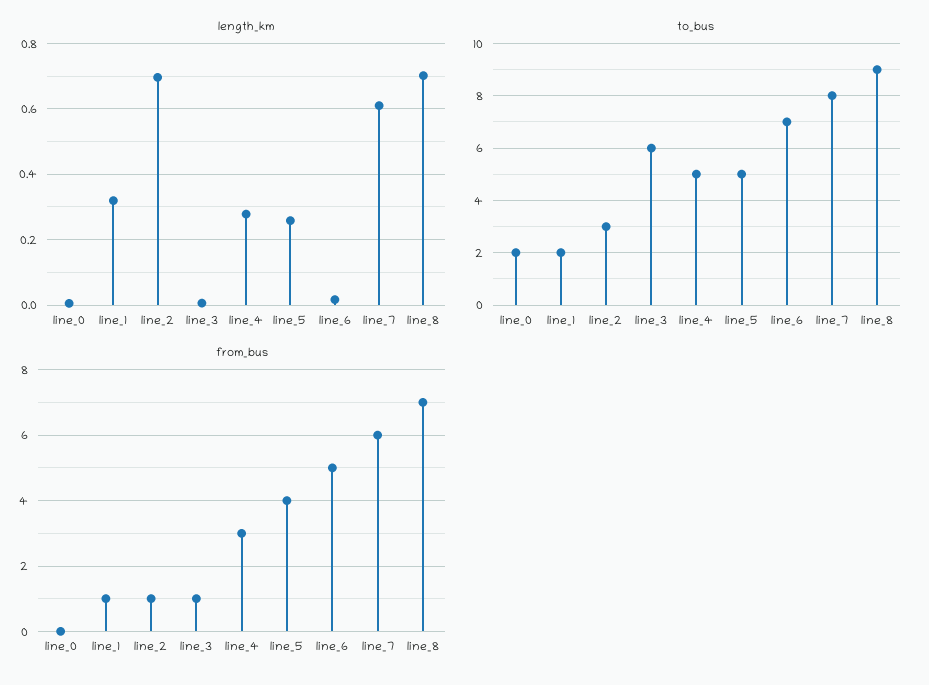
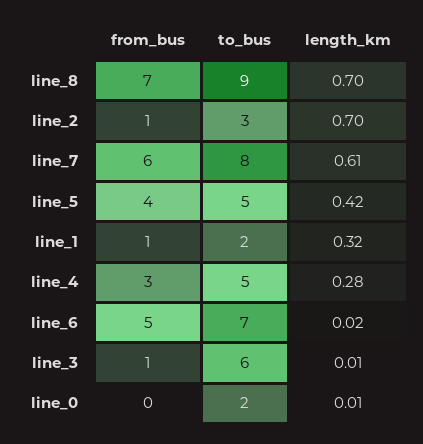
length_km, line_5: 0.26 -> 0.42

